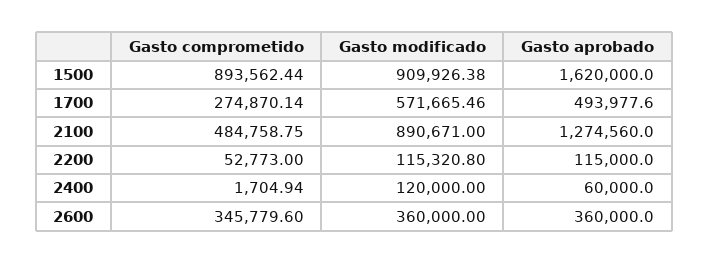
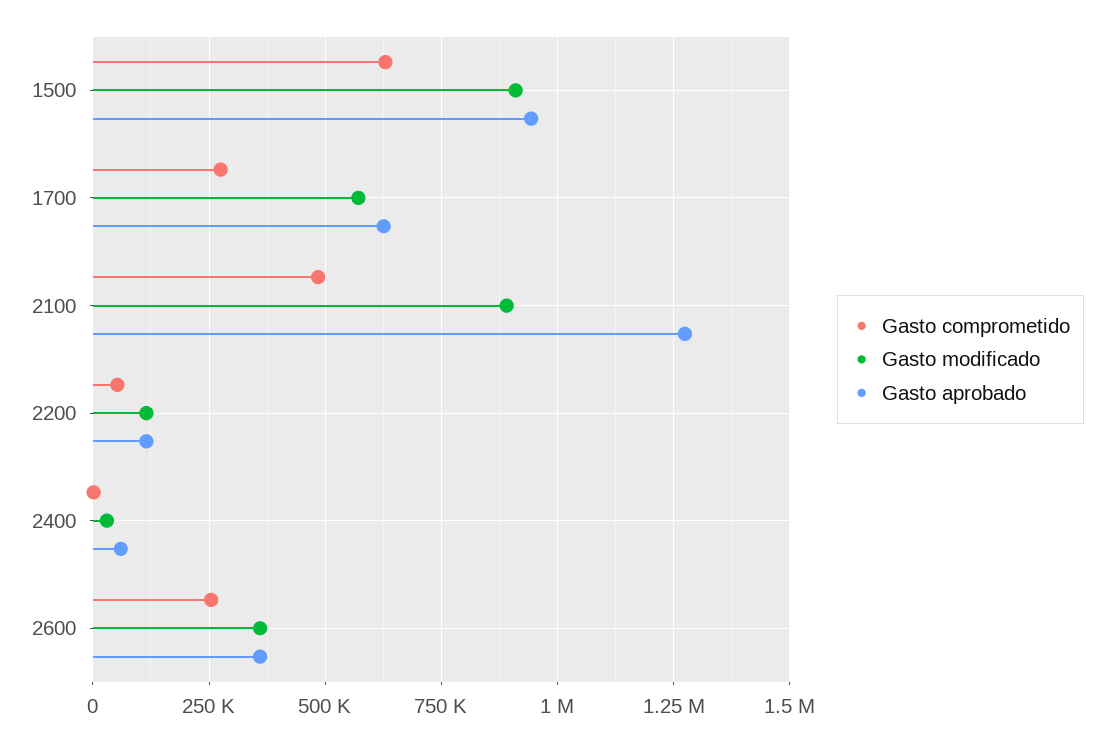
Gasto comprometido, 1500: 893562.44 -> 625000
Gasto aprobado, 1500: 1620000 -> 950000
Gasto aprobado, 1700: 493977.6 -> 625000
Gasto modificado, 2400: 120000 -> 25000
Gasto comprometido, 2600: 345779.6 -> 250000

